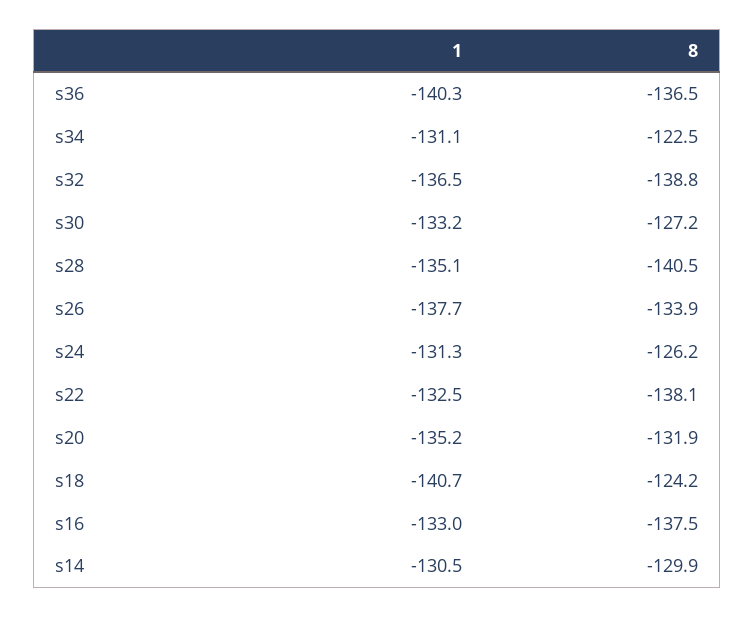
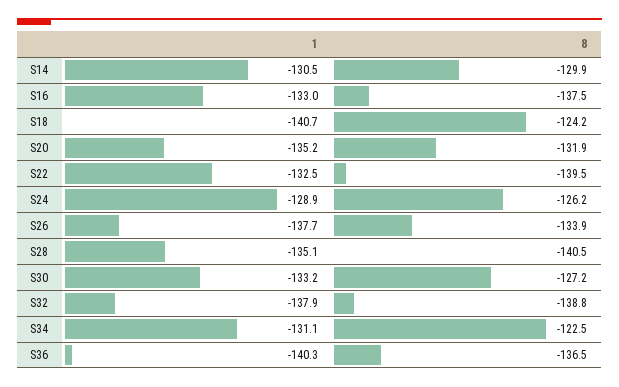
1, s32: -136.5 -> -137.9
1, s24: -131.3 -> -128.9
8, s22: -138.1 -> -139.5

